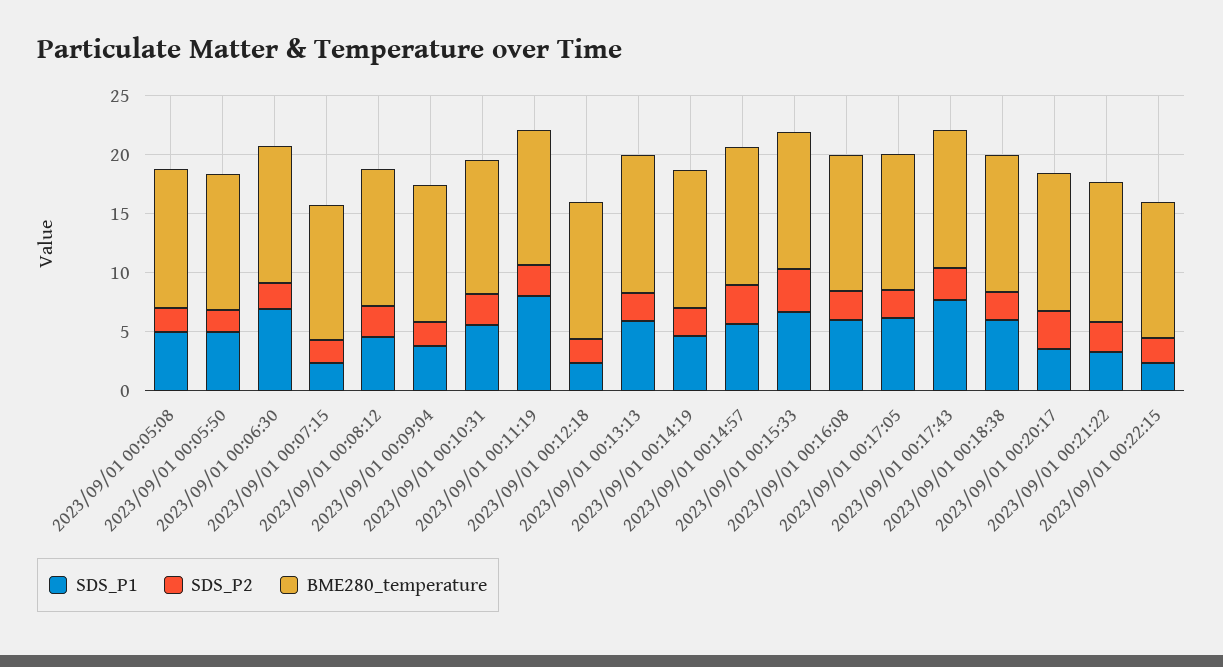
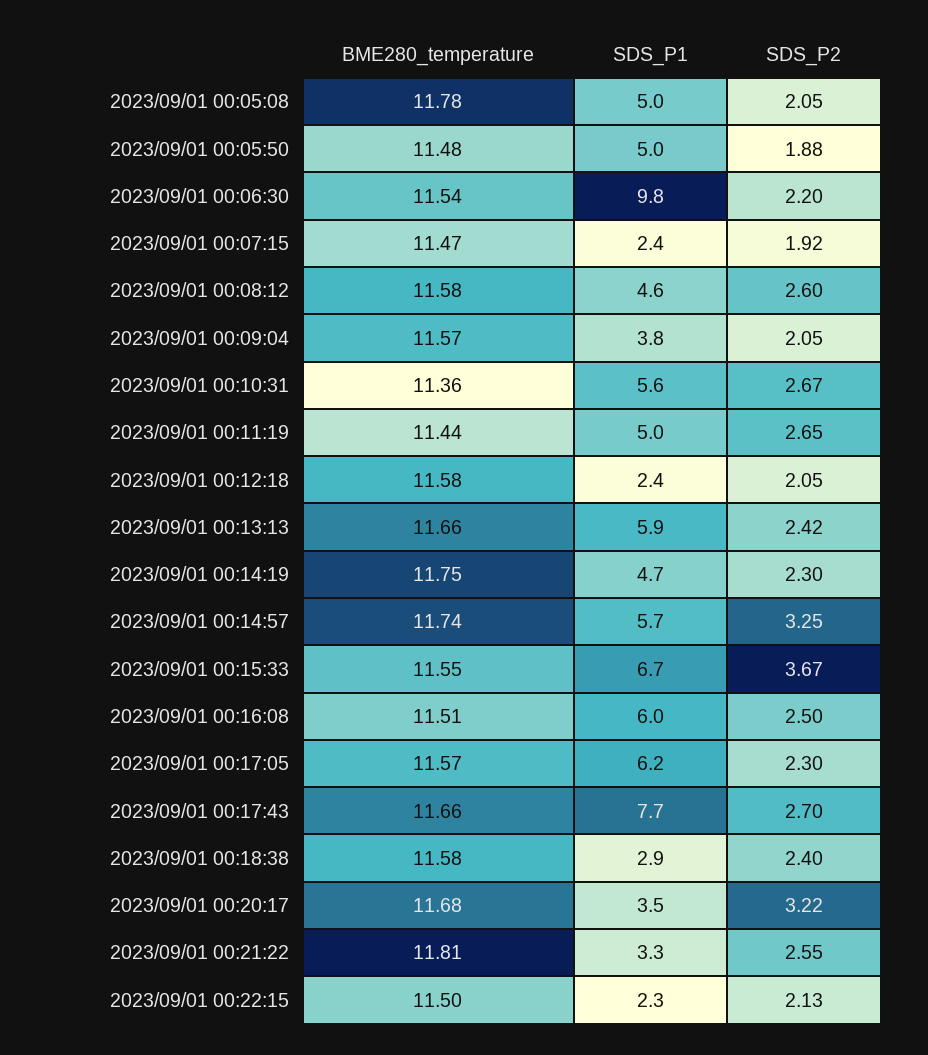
SDS_P1, 2023/09/01 00:06:30: 7 -> 9.8
SDS_P1, 2023/09/01 00:11:19: 8 -> 5
SDS_P1, 2023/09/01 00:18:38: 6 -> 2.9

